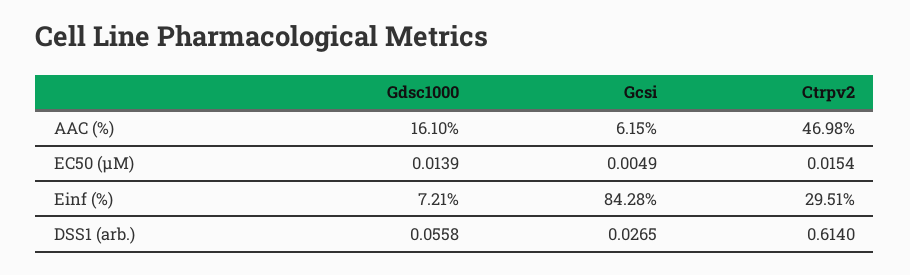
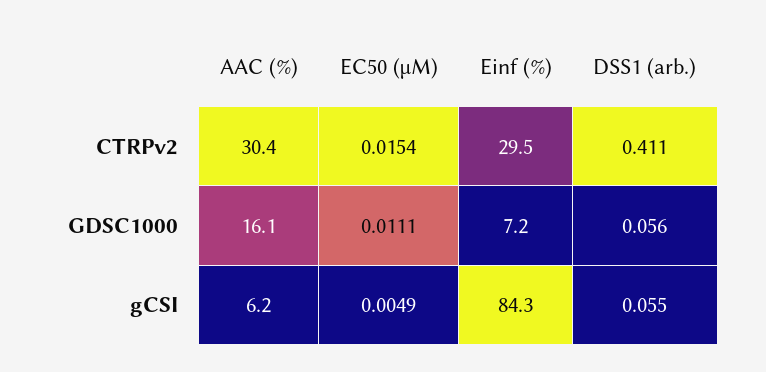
Ctrpv2, AAC (%): 46.98 -> 30.4
Gdsc1000, EC50 (µM): 0.0139 -> 0.0111
Gcsi, DSS1 (arb.): 0.0265 -> 0.055
Ctrpv2, DSS1 (arb.): 0.614 -> 0.411

